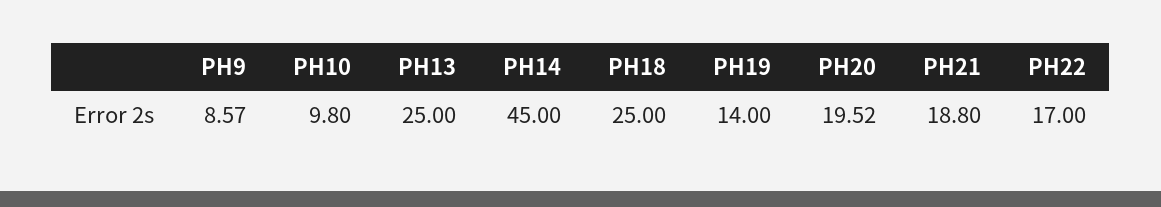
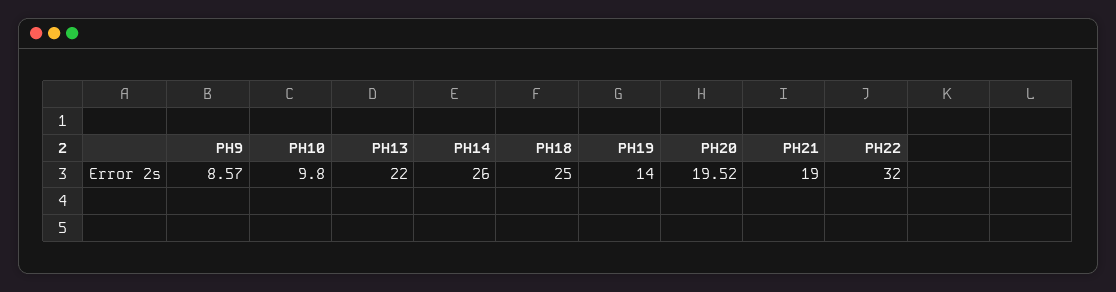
PH13: 25 -> 22
PH14: 45 -> 26
PH21: 18.8 -> 19
PH22: 17 -> 32

